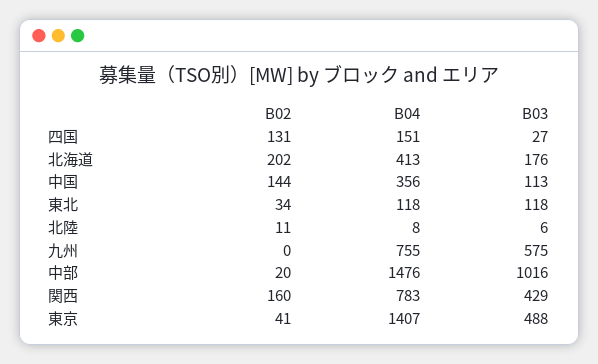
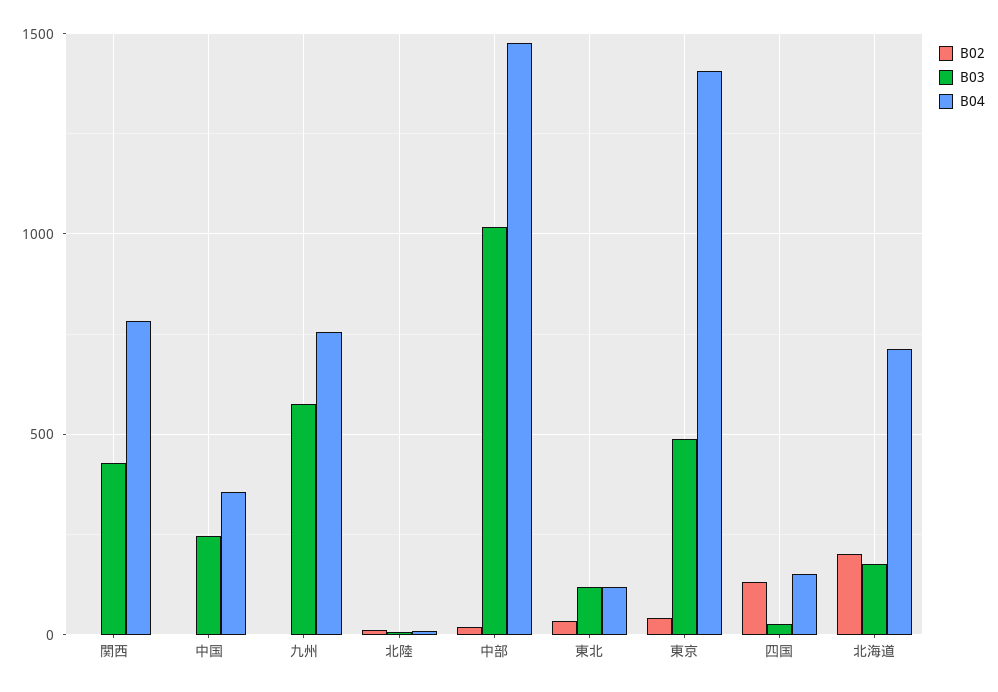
B04, 北海道: 413 -> 700
B02, 中国: 144 -> 0
B03, 中国: 113 -> 250
B02, 関西: 160 -> 0

